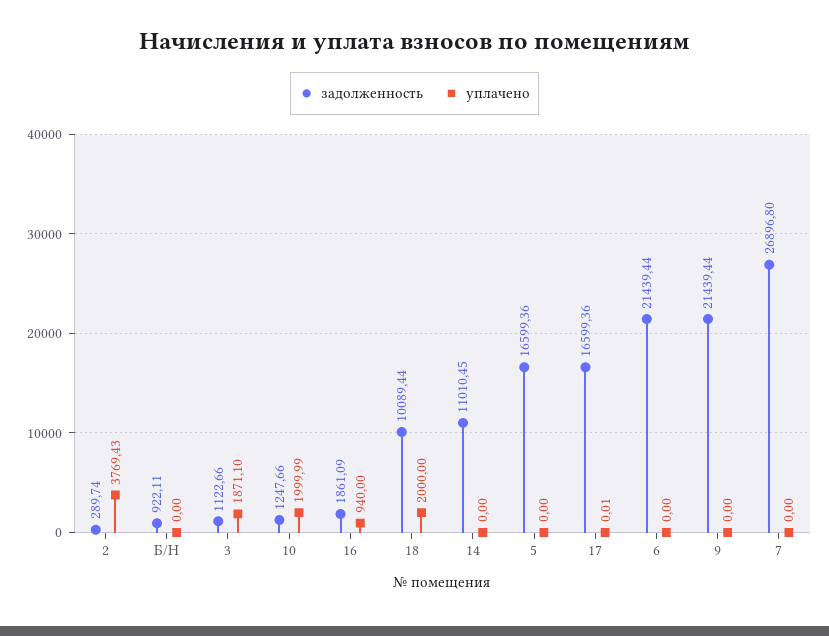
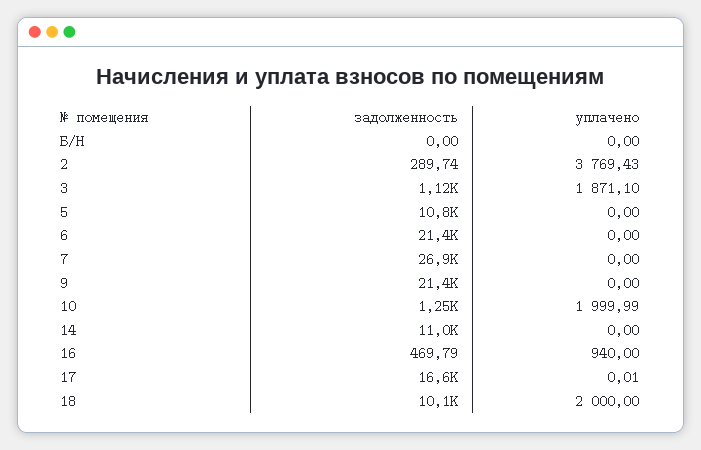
задолженность, Б/Н: 922.11 -> 0
задолженность, 16: 1861.09 -> 469.79
задолженность, 5: 16599.36 -> 10800

